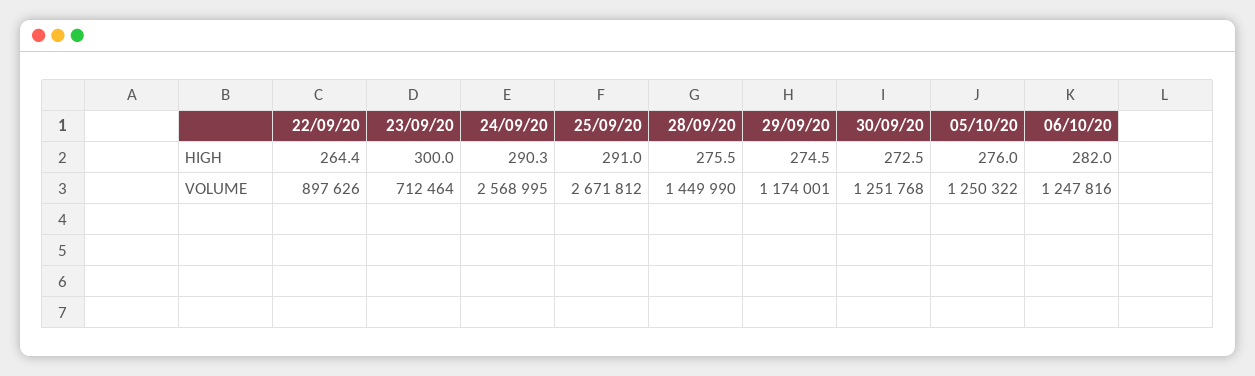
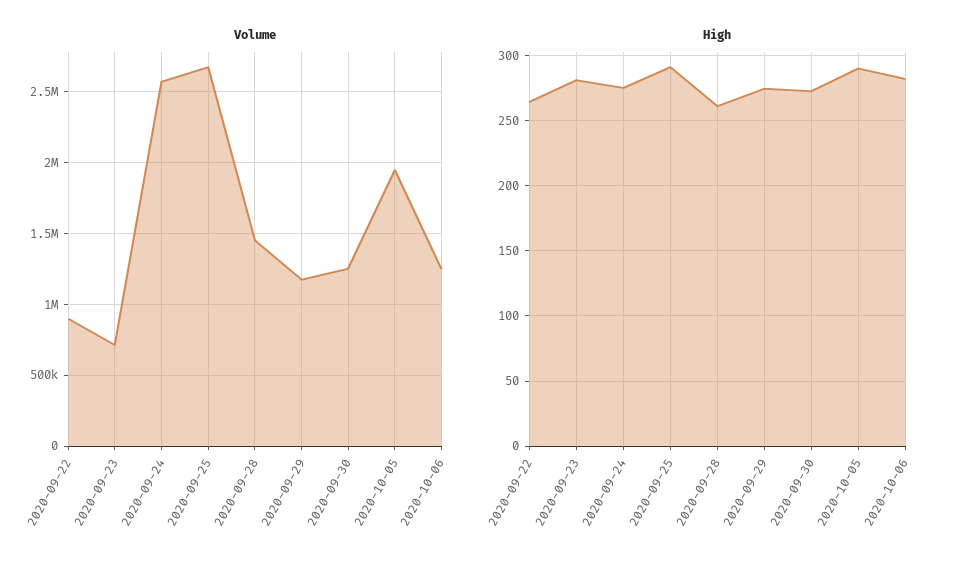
HIGH, 23/09/20: 300 -> 280
HIGH, 24/09/20: 290.3 -> 275
HIGH, 28/09/20: 275.5 -> 260
HIGH, 05/10/20: 276 -> 290
VOLUME, 05/10/20: 1250322 -> 1950000

